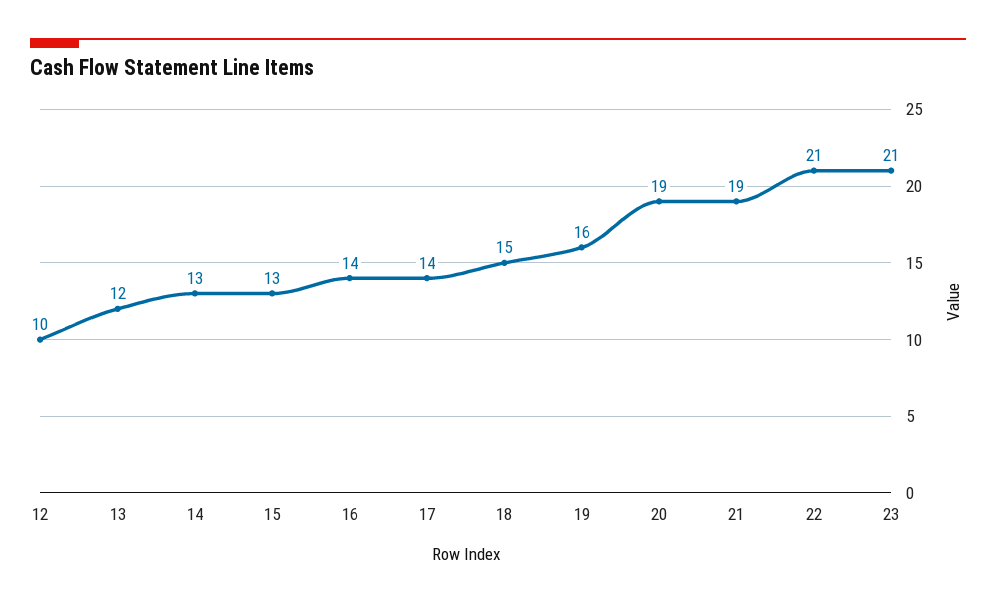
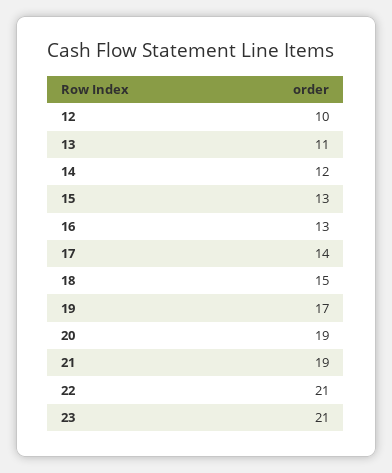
13: 12 -> 11
14: 13 -> 12
16: 14 -> 13
19: 16 -> 17

